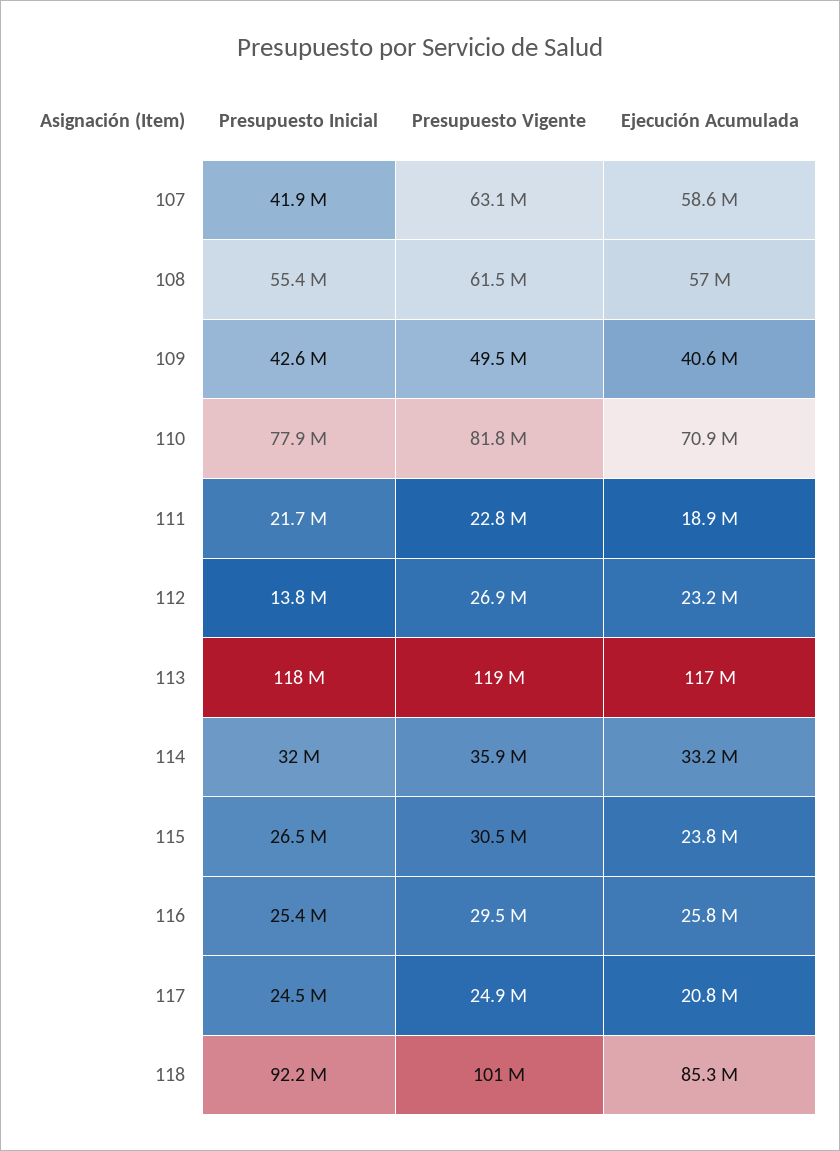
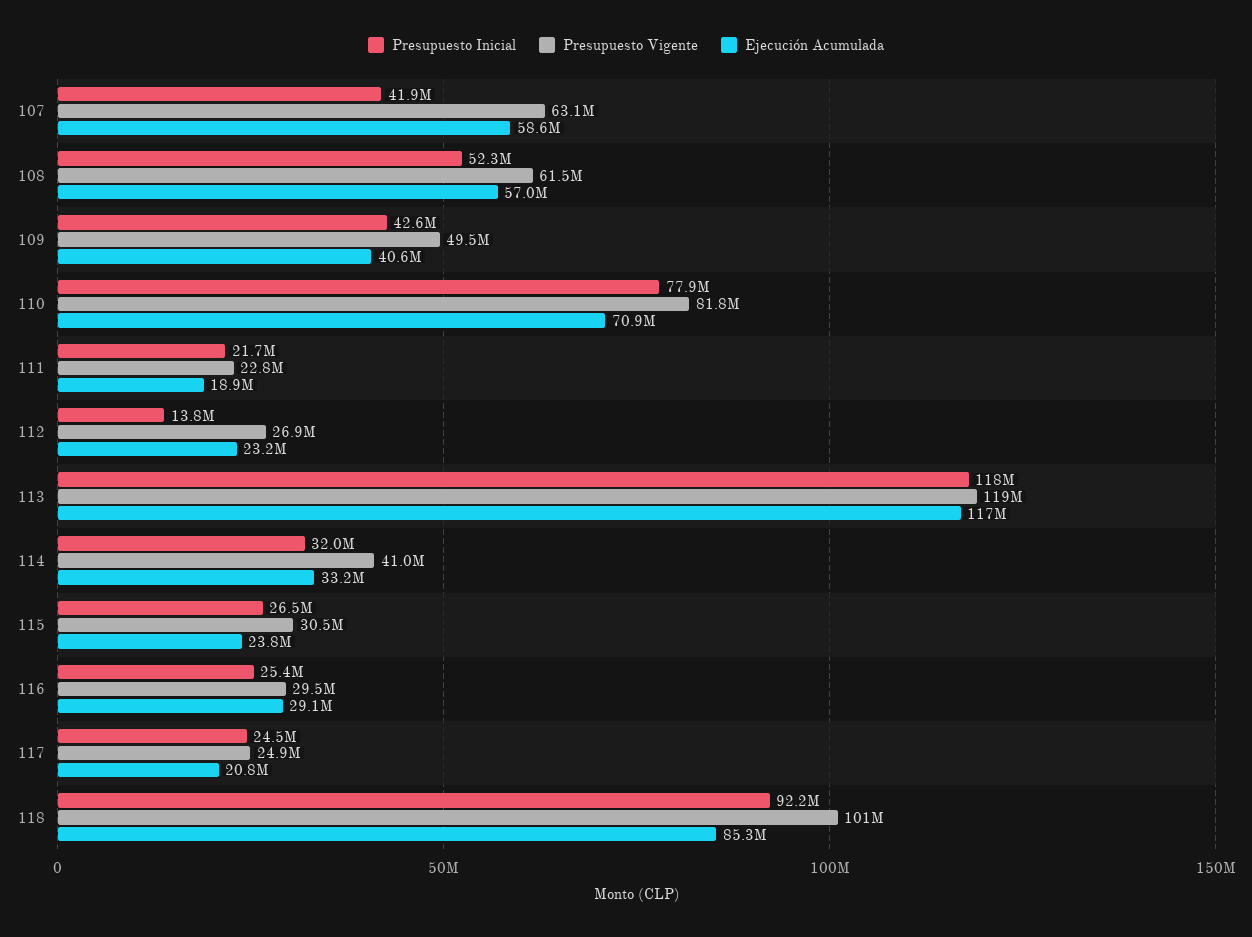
Presupuesto Inicial, 108: 55400000 -> 52300000
Presupuesto Vigente, 114: 35900000 -> 41000000
Ejecución Acumulada, 116: 25800000 -> 29100000

